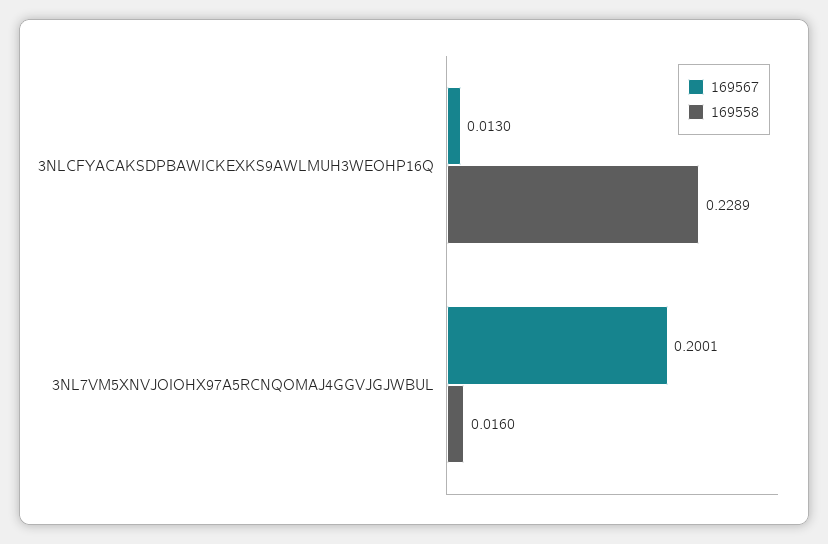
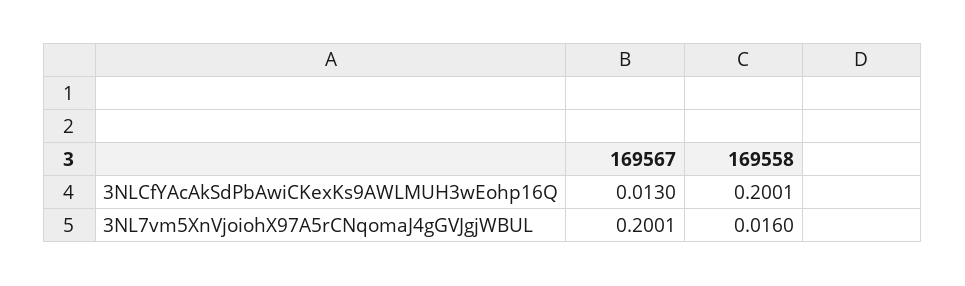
169558, 3NLCFYACAKSDPBAWICKEXKS9AWLMUH3WEOHP16Q: 0.2289 -> 0.2001

